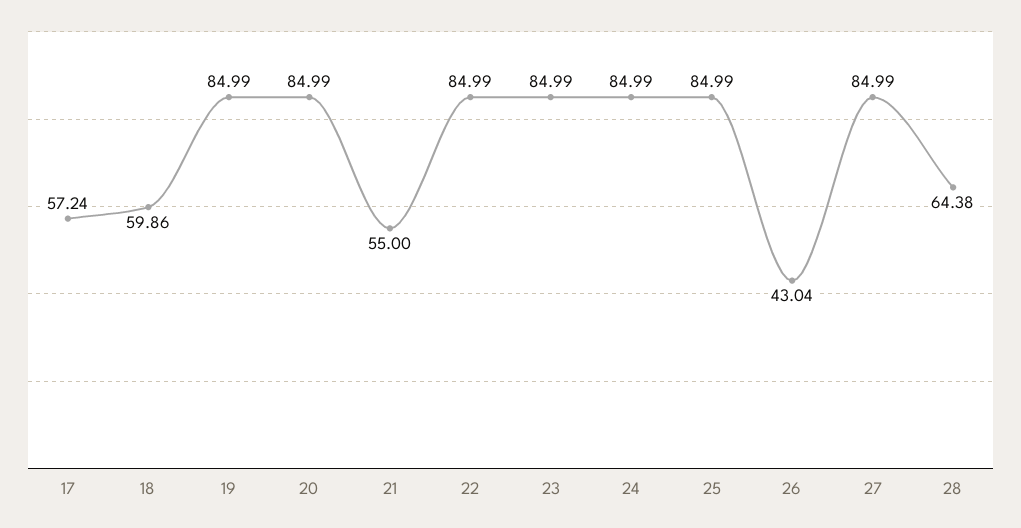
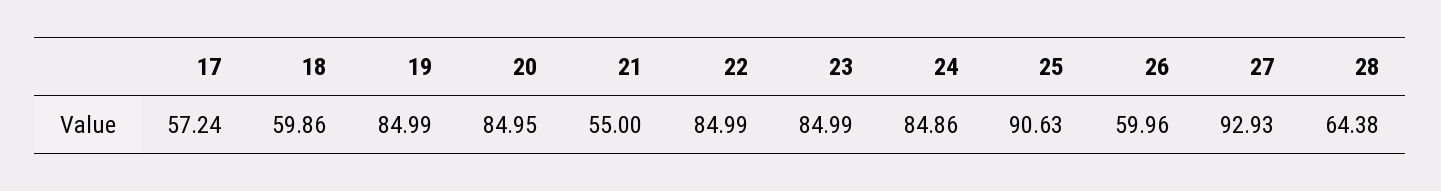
20: 84.99 -> 84.95
24: 84.99 -> 84.86
25: 84.99 -> 90.63
26: 43.04 -> 59.96
27: 84.99 -> 92.93

